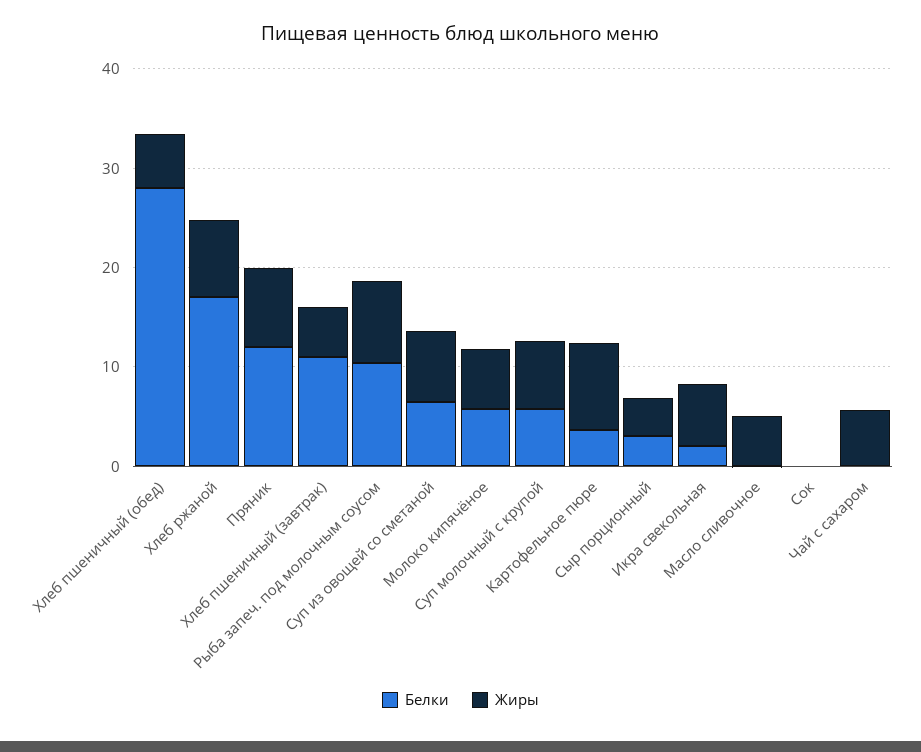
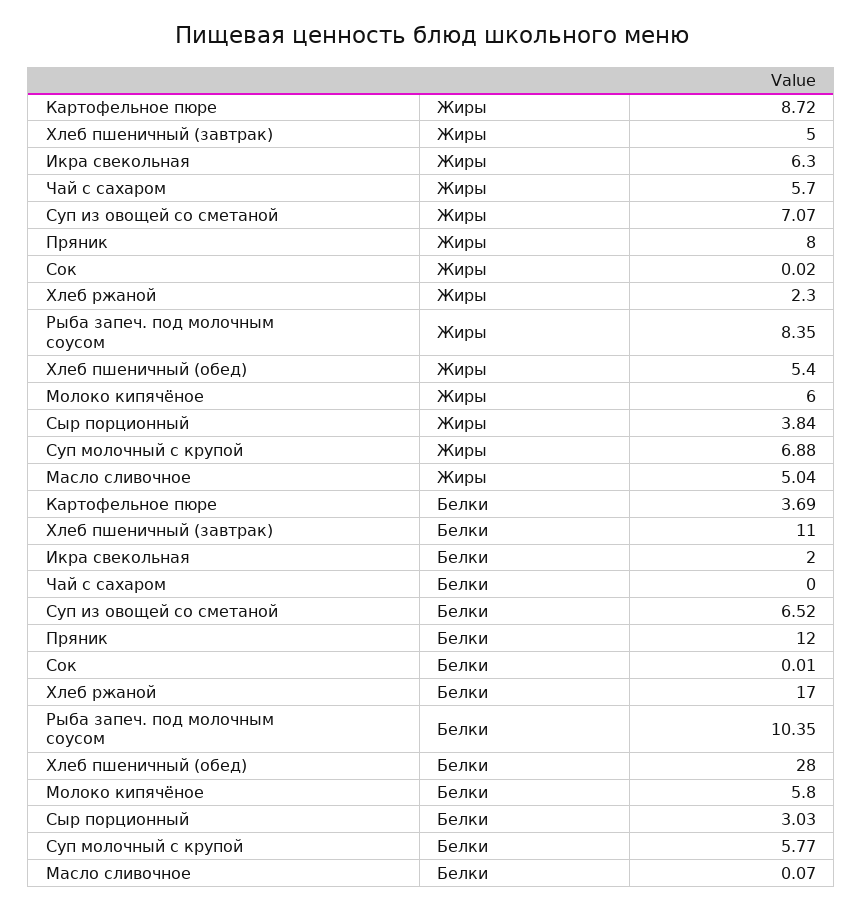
Жиры, Хлеб ржаной: 8 -> 2.3

